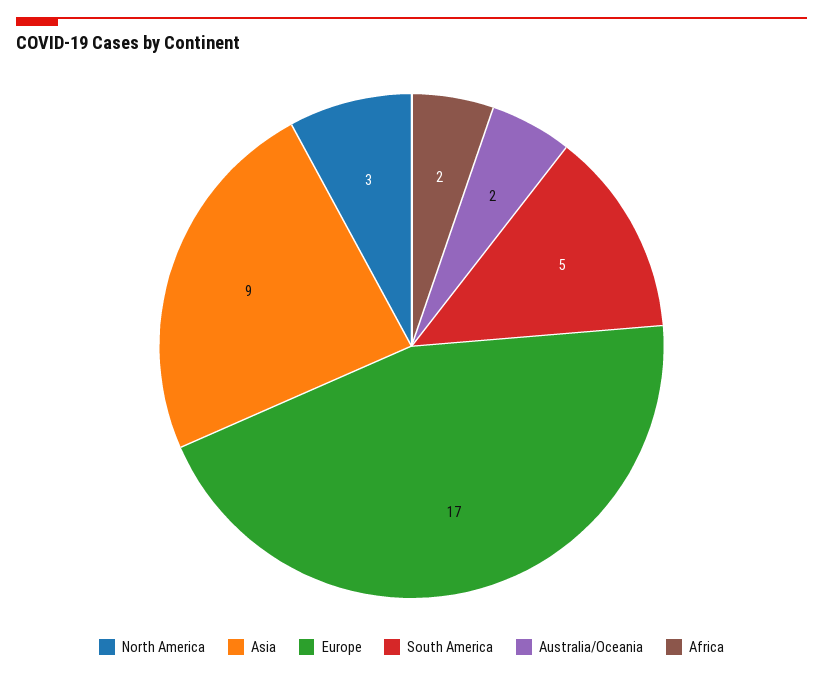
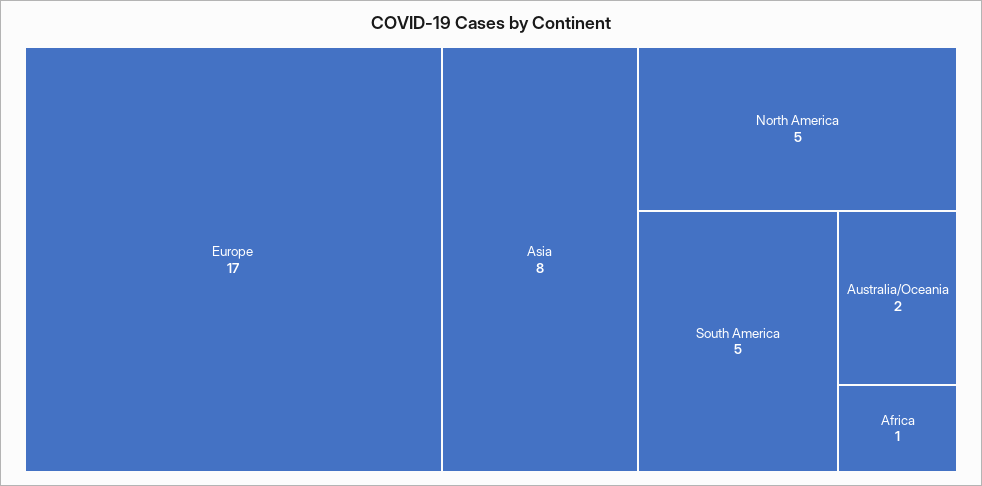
North America: 3 -> 5
Asia: 9 -> 8
Africa: 2 -> 1

